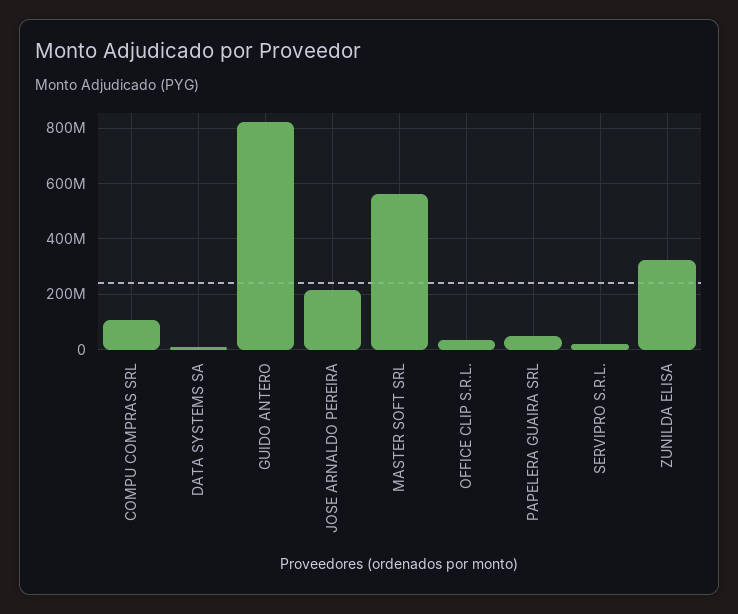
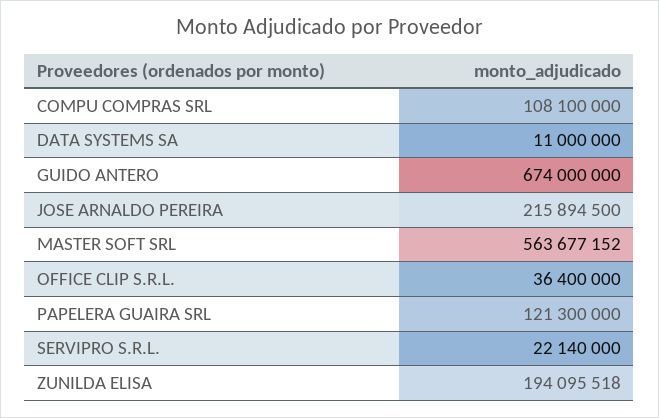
GUIDO ANTERO: 825000000 -> 674000000
PAPELERA GUAIRA SRL: 50000000 -> 121300000
ZUNILDA ELISA: 325000000 -> 194095518

